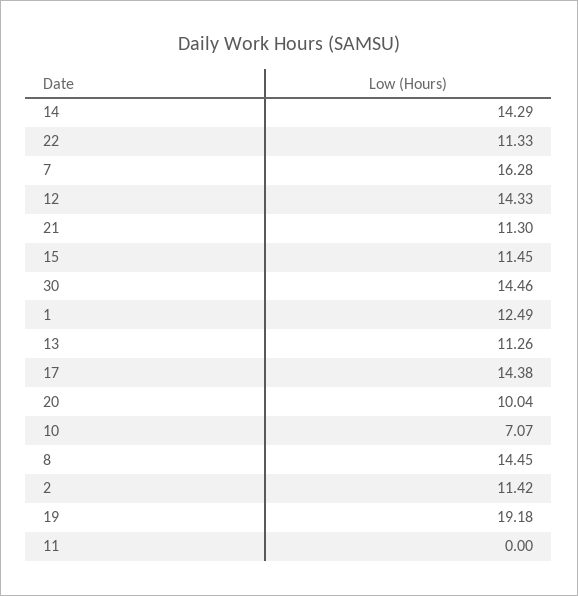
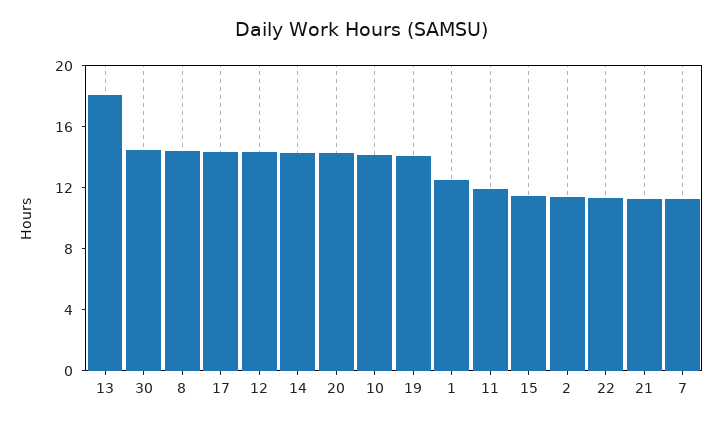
7: 16.28 -> 11
13: 11.26 -> 18
20: 10.04 -> 14
10: 7.07 -> 14
19: 19.18 -> 14
11: 0 -> 12

